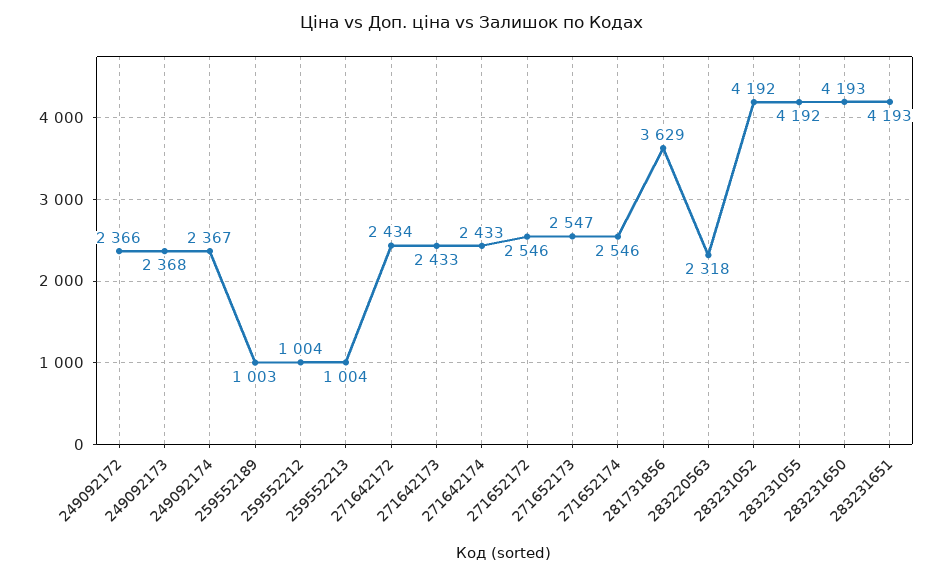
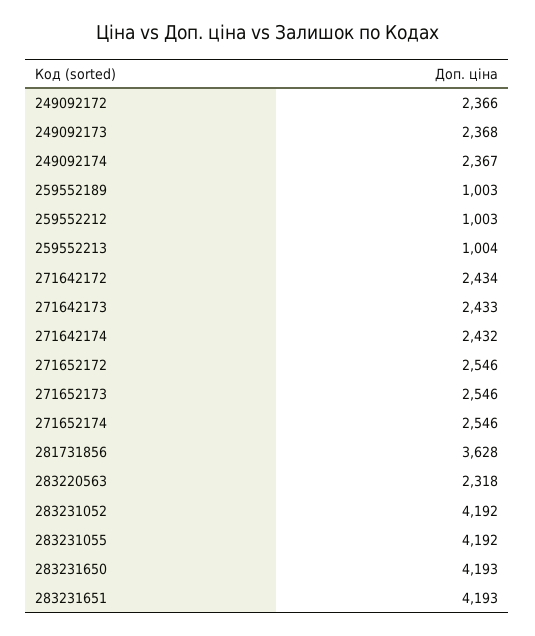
259552212: 1004 -> 1003
271642174: 2433 -> 2432
271652173: 2547 -> 2546
281731856: 3629 -> 3628

